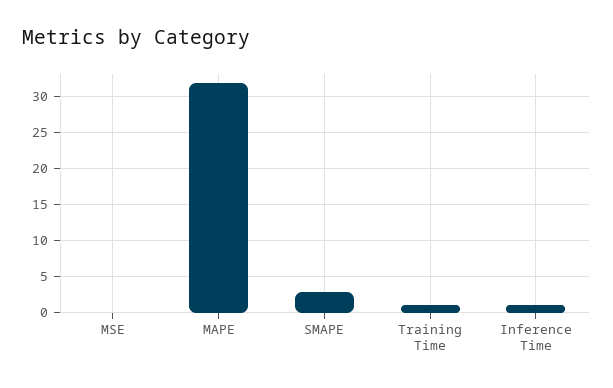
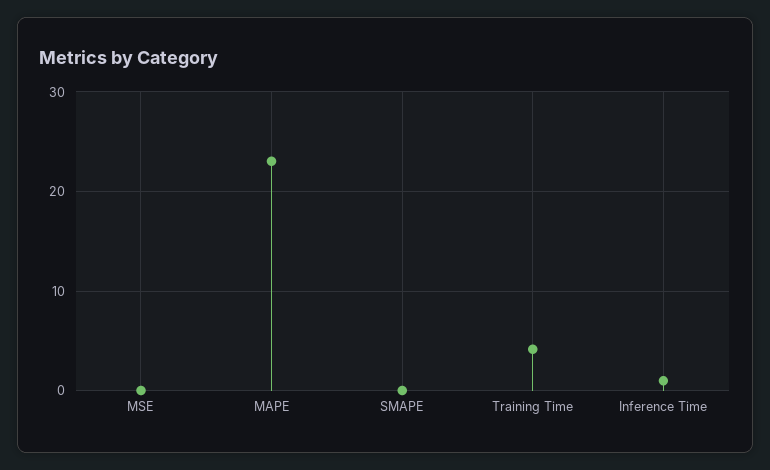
MAPE: 32 -> 23
SMAPE: 3 -> 0
Training Time: 1 -> 4

